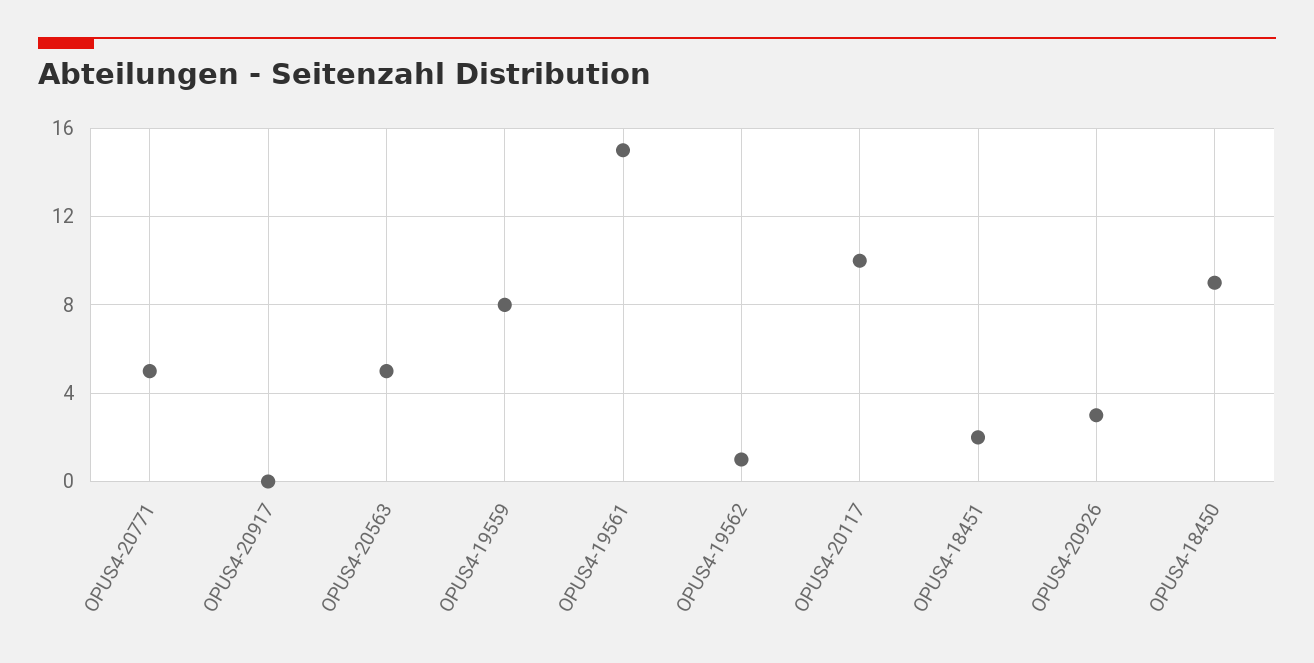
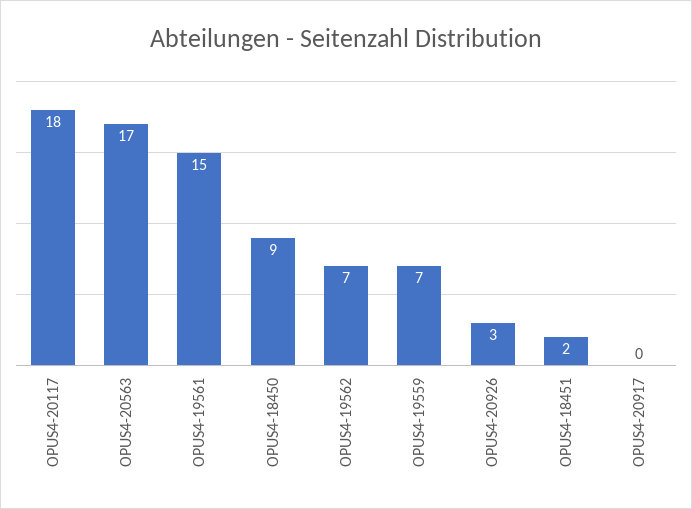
OPUS4-20771: 5 -> none
OPUS4-20563: 5 -> 17
OPUS4-19559: 8 -> 7
OPUS4-19562: 1 -> 7
OPUS4-20117: 10 -> 18

